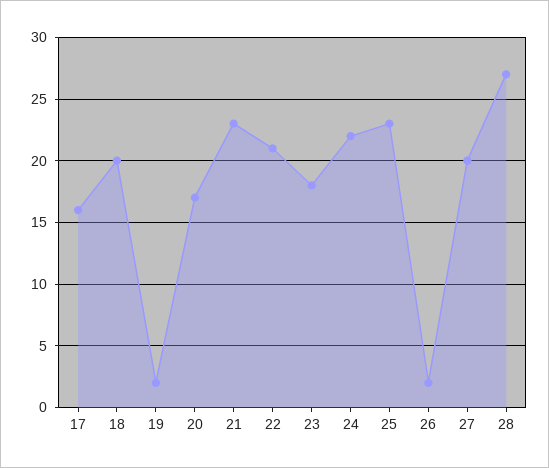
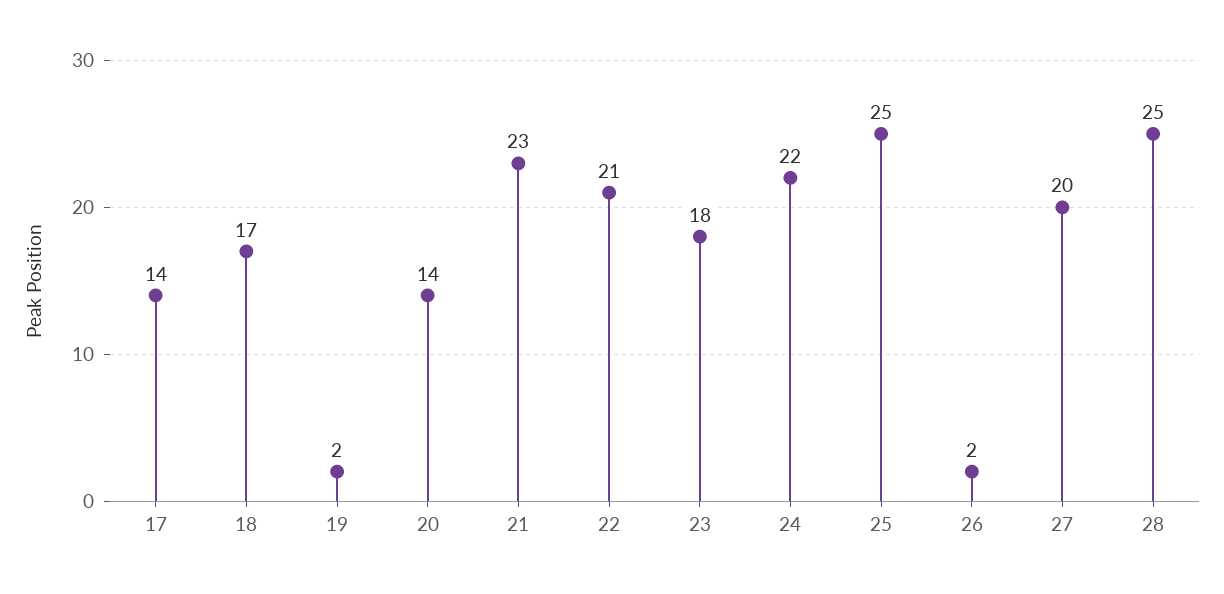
17: 16 -> 14
18: 20 -> 17
20: 17 -> 14
25: 23 -> 25
28: 27 -> 25

